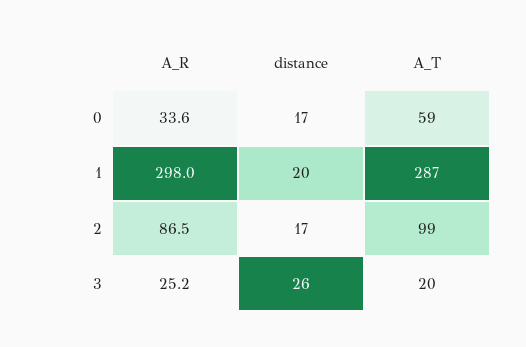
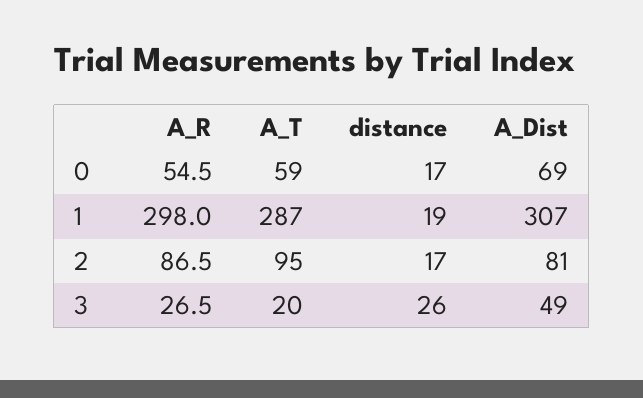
A_R, 0: 33.6 -> 54.5
distance, 1: 20 -> 19
A_T, 2: 99 -> 95
A_R, 3: 25.2 -> 26.5
A_Dist, 0: none -> 69
A_Dist, 1: none -> 307
A_Dist, 2: none -> 81
A_Dist, 3: none -> 49

